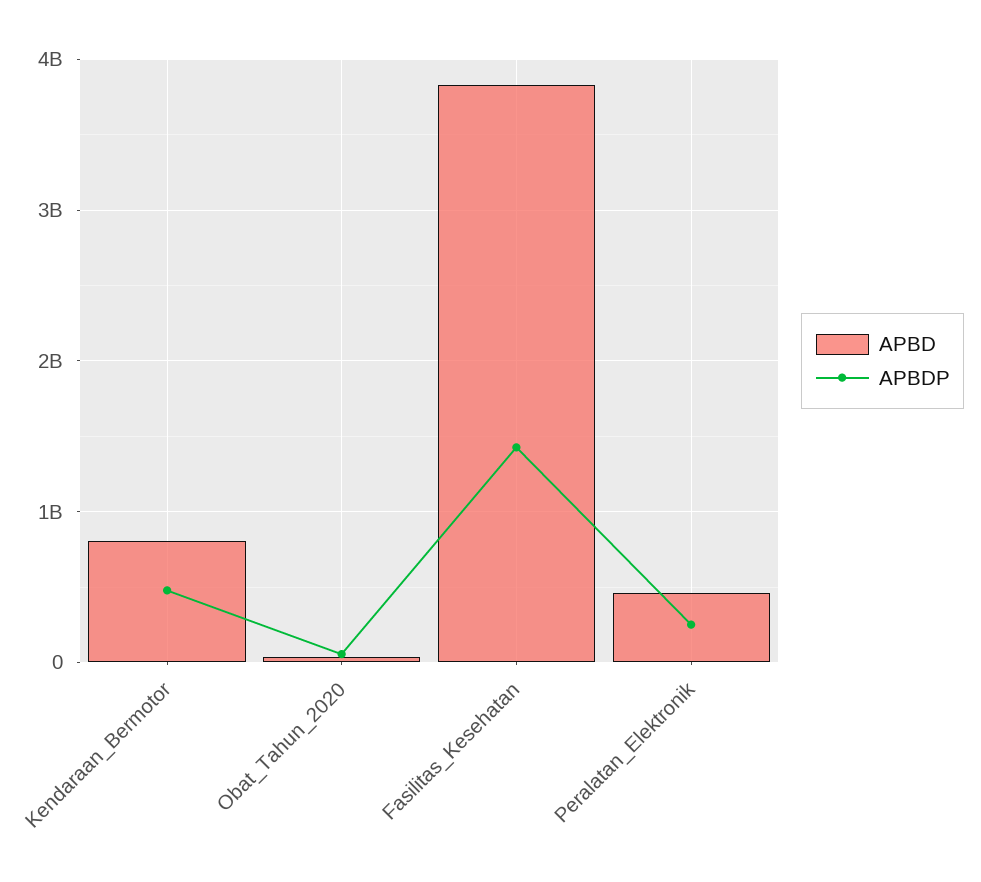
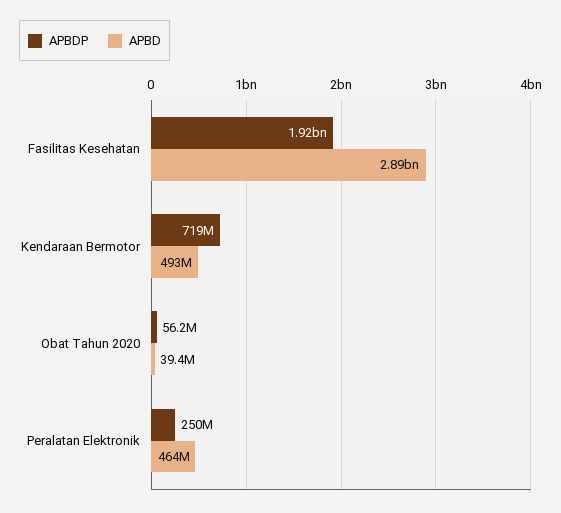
APBD, Kendaraan_Bermotor: 800000000 -> 493000000
APBDP, Kendaraan_Bermotor: 500000000 -> 719000000
APBD, Fasilitas_Kesehatan: 3800000000 -> 2890000000
APBDP, Fasilitas_Kesehatan: 1400000000 -> 1920000000

